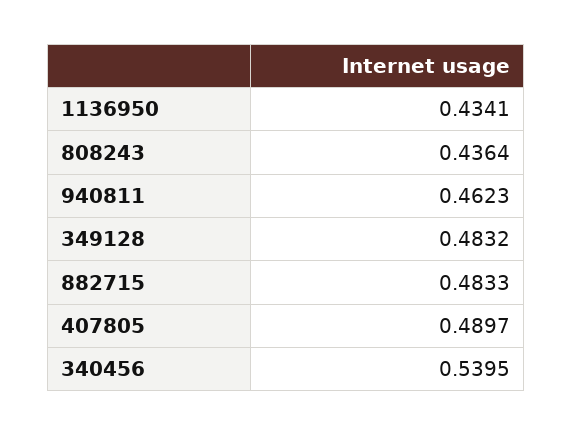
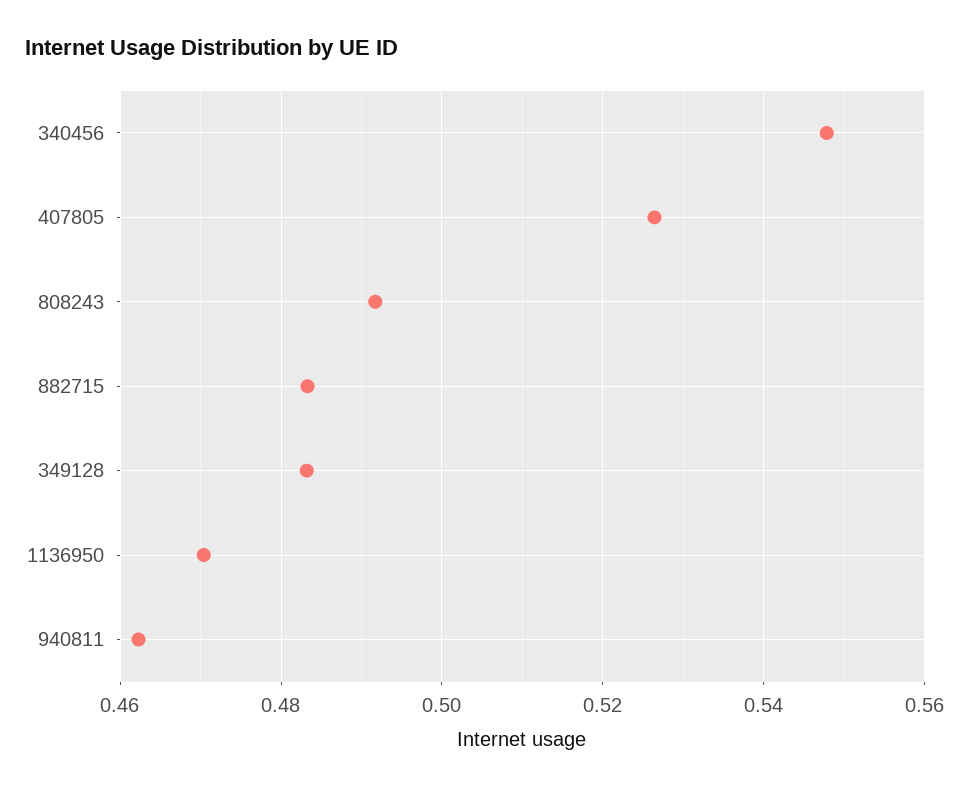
1136950: 0.4341 -> 0.47
808243: 0.4364 -> 0.492
407805: 0.4897 -> 0.526
340456: 0.5395 -> 0.548

